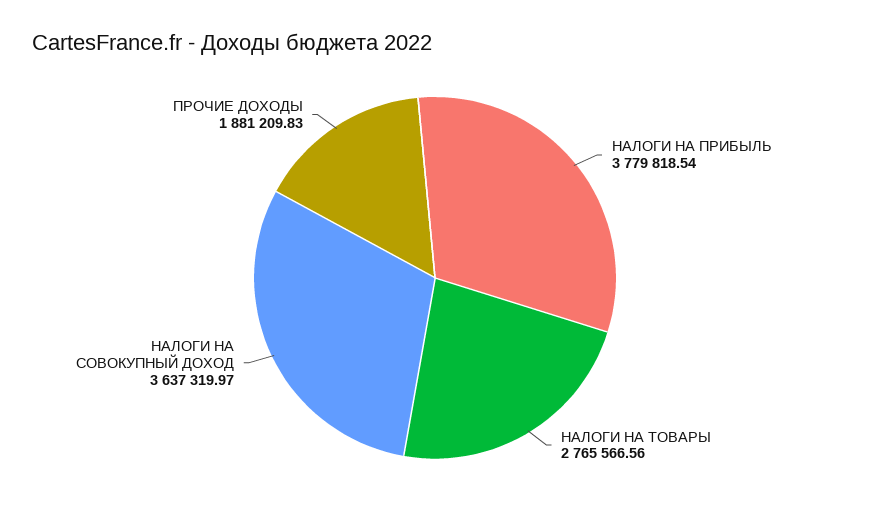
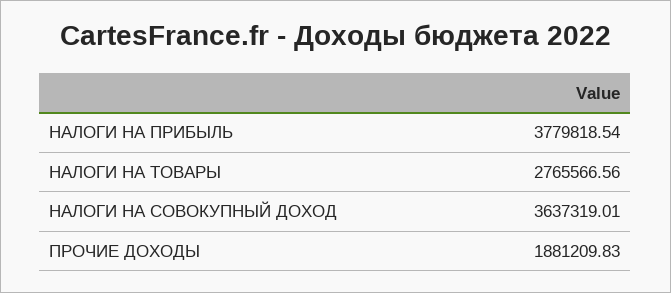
НАЛОГИ НА СОВОКУПНЫЙ ДОХОД: 3637319.97 -> 3637319.01

